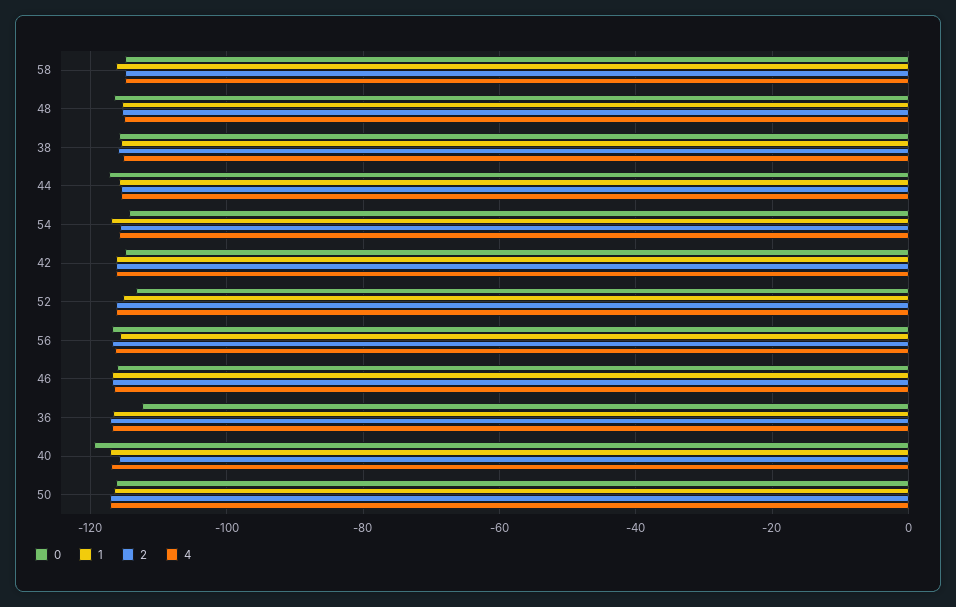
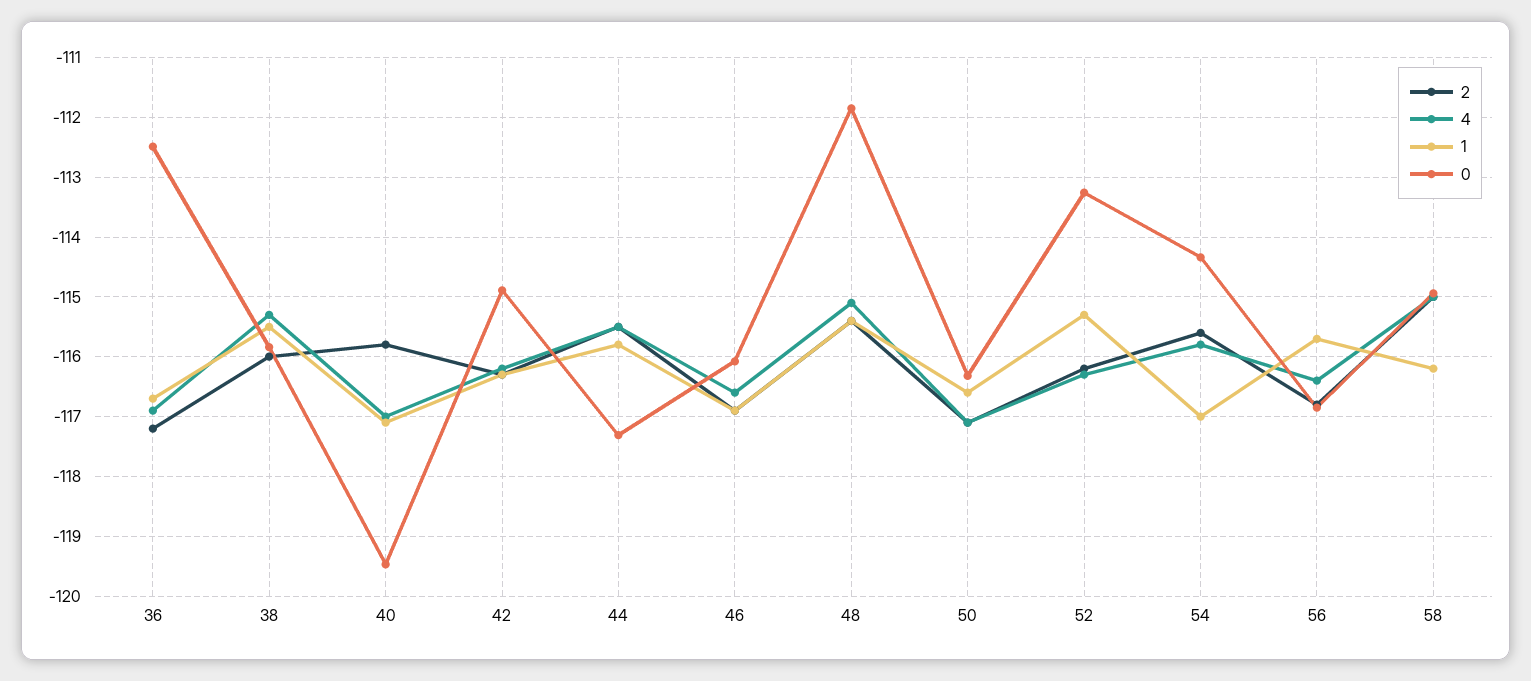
0, 48: -116 -> -111.8

